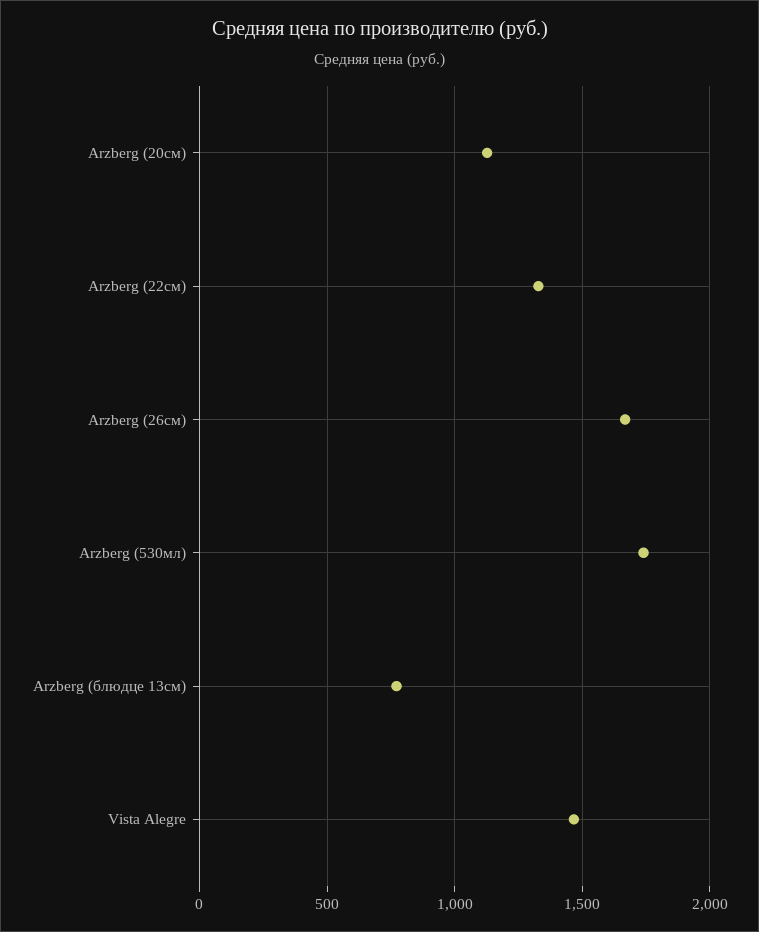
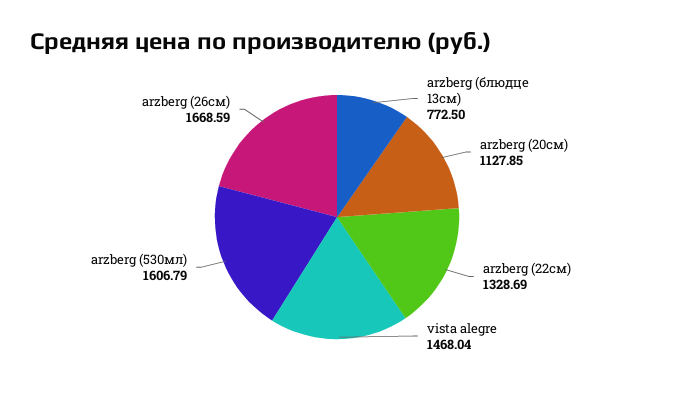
Arzberg (530мл): 1750 -> 1606.79

